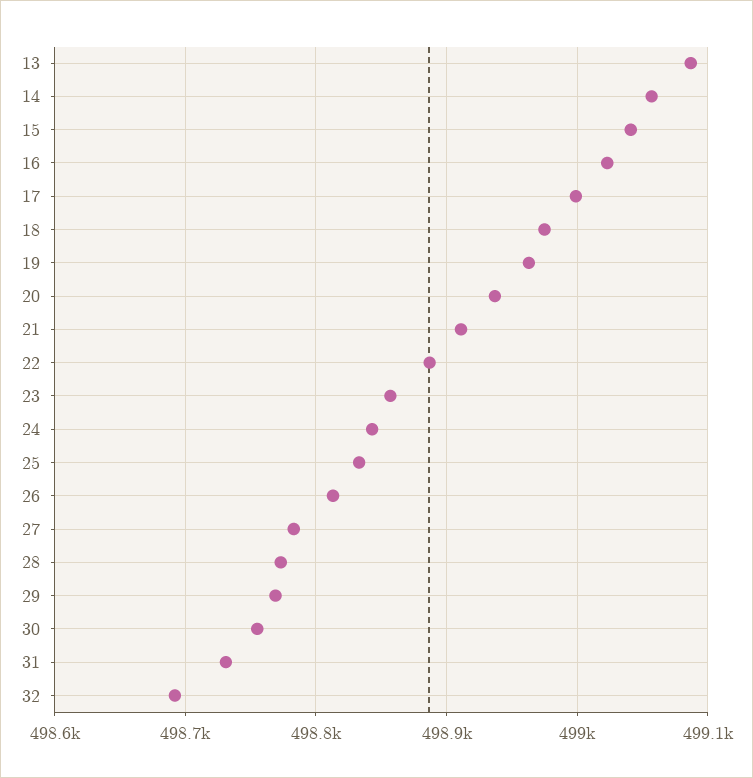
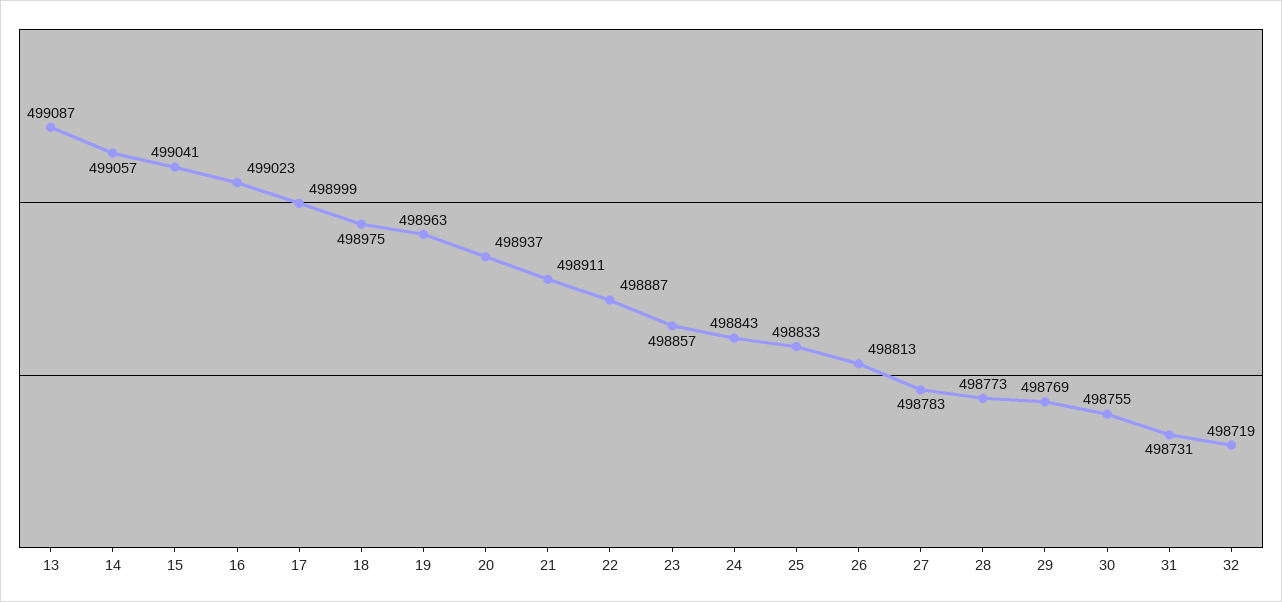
32: 498690 -> 498719

